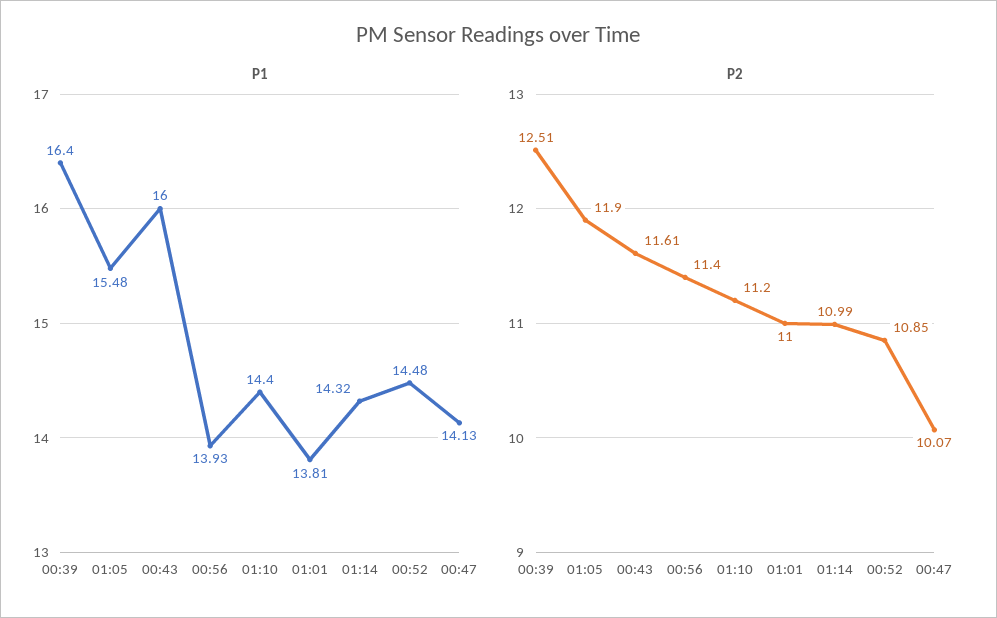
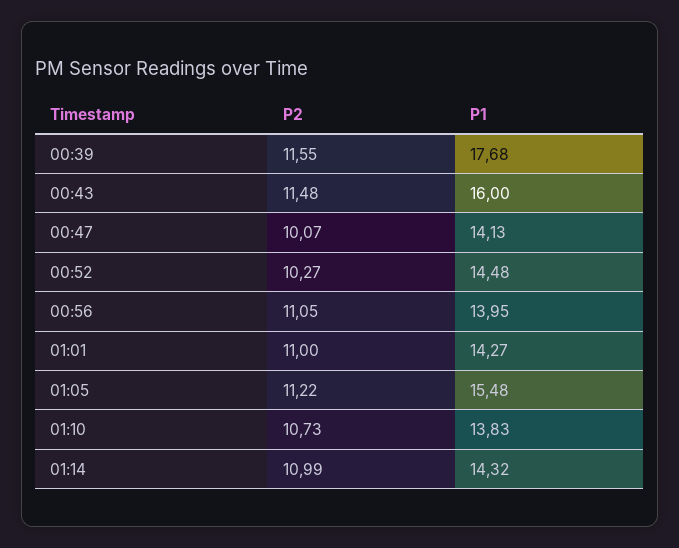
P1, 00:39: 16.4 -> 17.68
P1, 00:56: 13.93 -> 13.95
P1, 01:10: 14.4 -> 13.83
P1, 01:01: 13.81 -> 14.27
P2, 00:39: 12.51 -> 11.55
P2, 01:05: 11.9 -> 11.22
P2, 00:43: 11.61 -> 11.48
P2, 00:56: 11.4 -> 11.05
P2, 01:10: 11.2 -> 10.73
P2, 00:52: 10.85 -> 10.27

